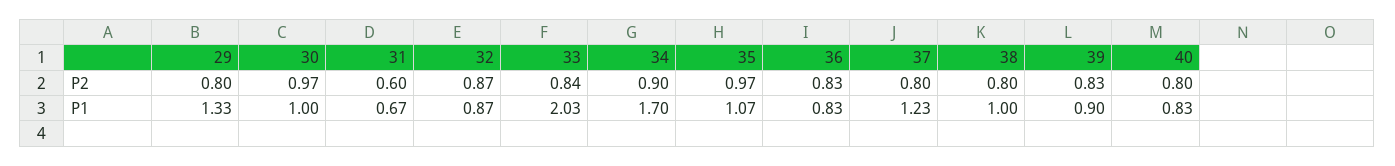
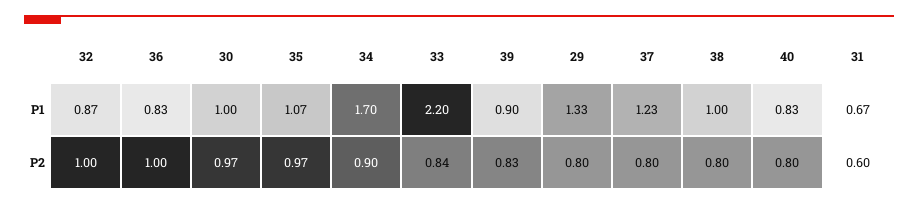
32, P2: 0.87 -> 1
36, P2: 0.83 -> 1
33, P1: 2.03 -> 2.2

